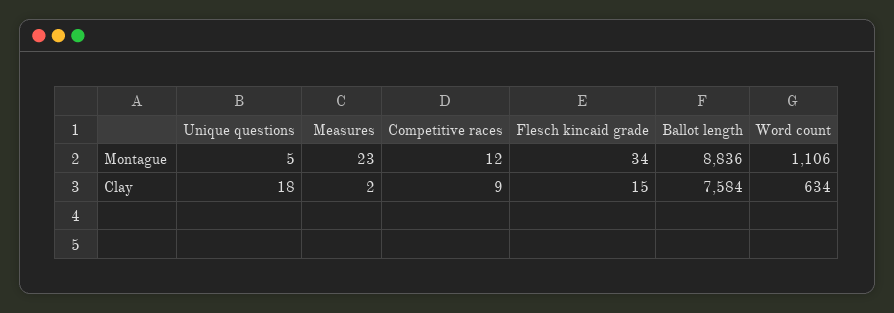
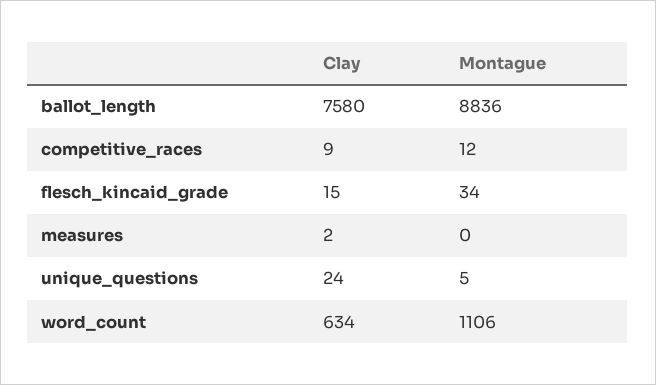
Measures, Montague: 23 -> 0
Unique questions, Clay: 18 -> 24
Ballot length, Clay: 7584 -> 7580

